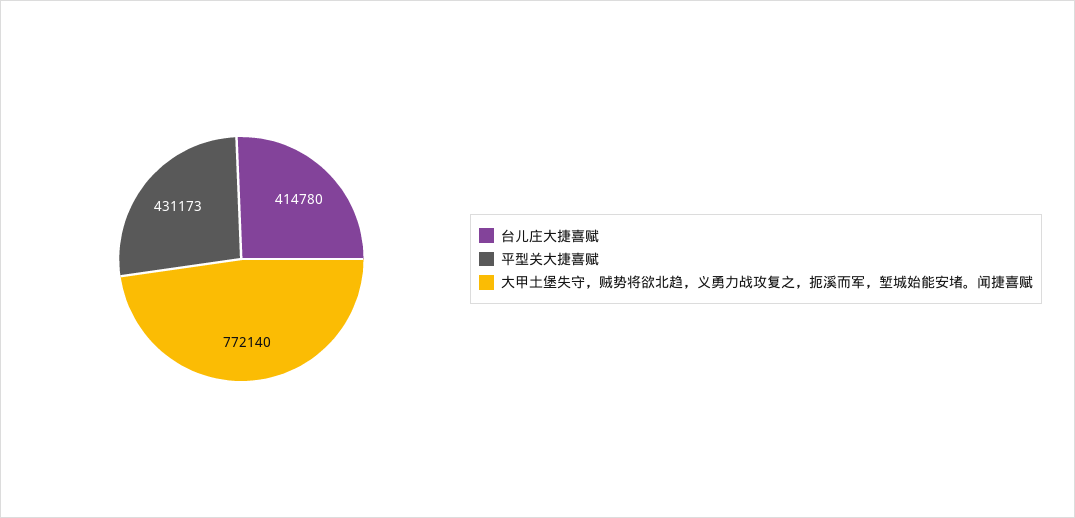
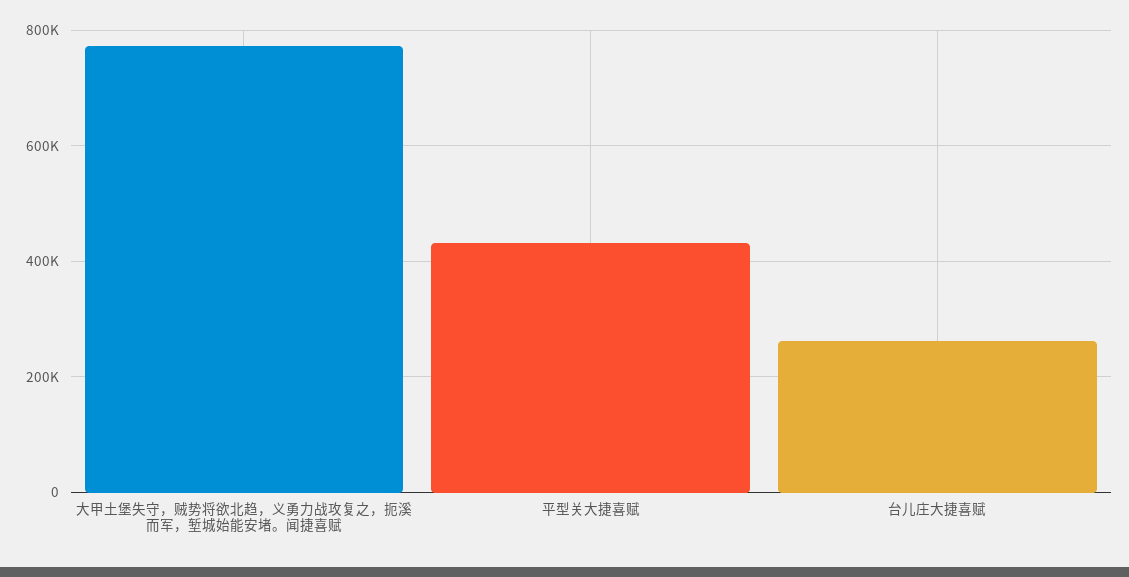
台儿庄大捷喜赋: 414780 -> 260000

